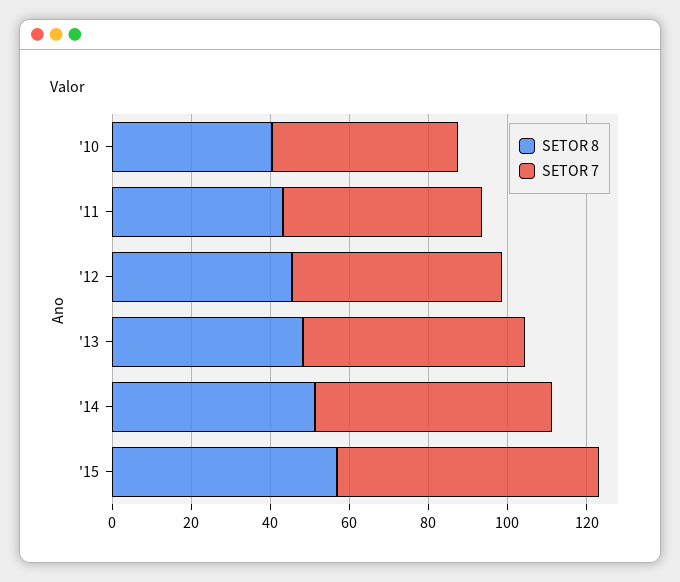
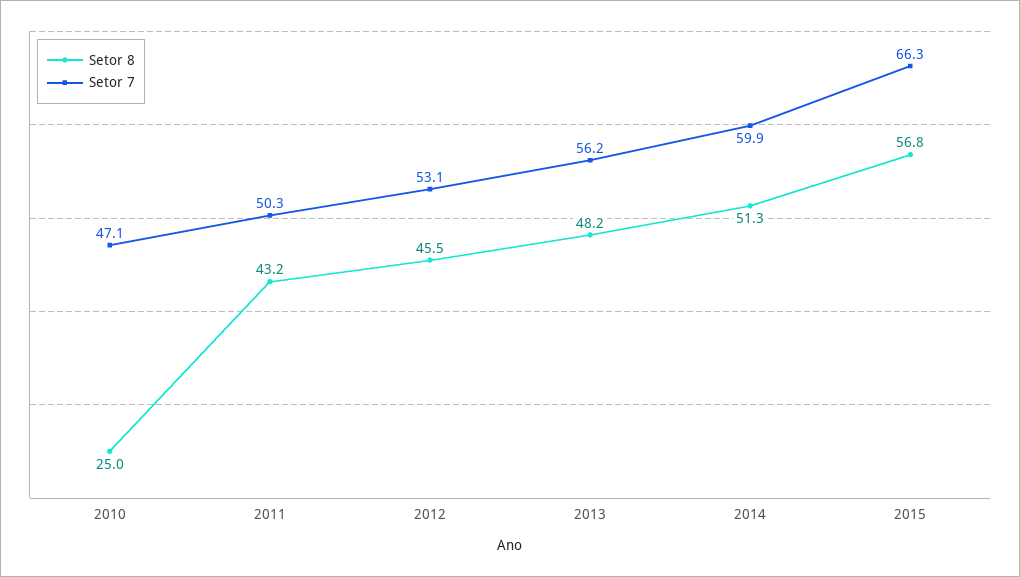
SETOR 8, '10: 40 -> 25

